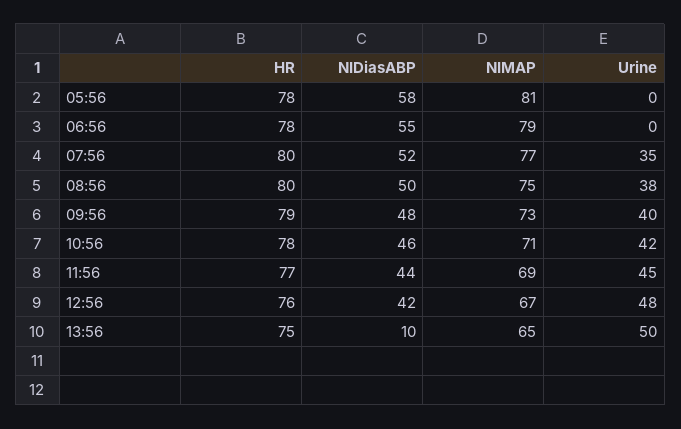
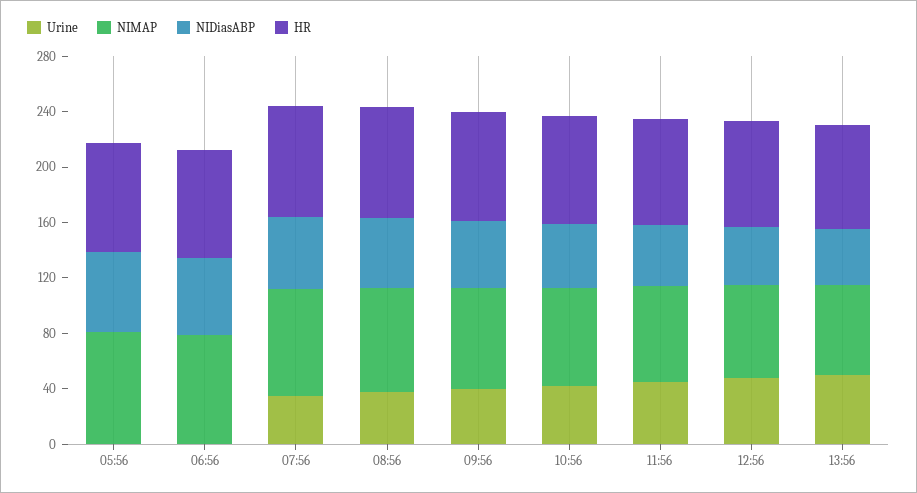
NIDiasABP, 13:56: 10 -> 40

